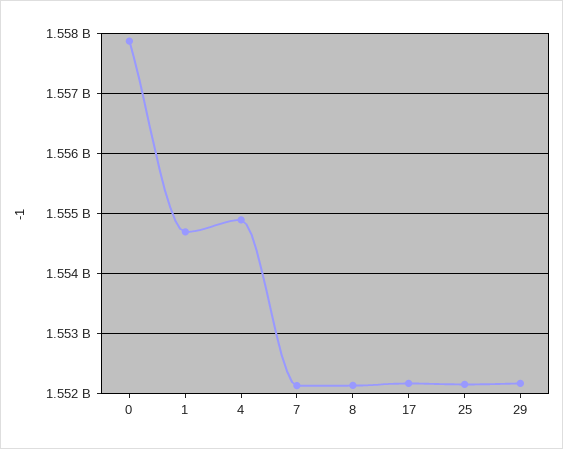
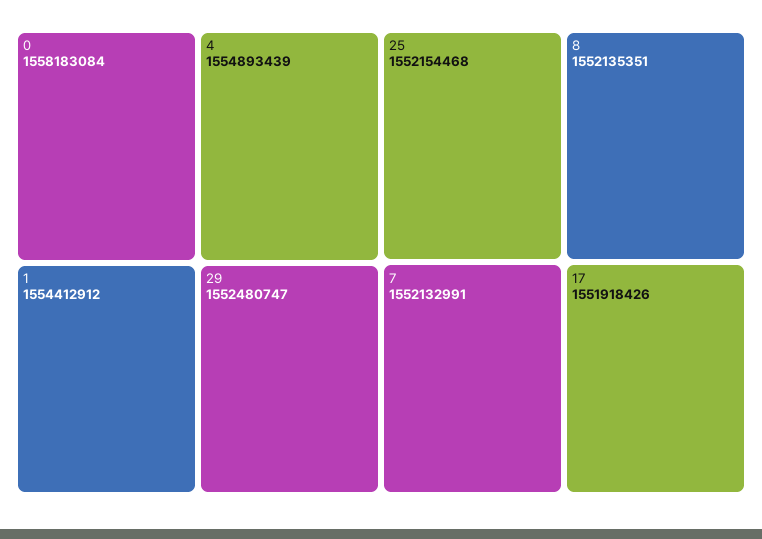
0: 1557900000 -> 1558183084
1: 1554700000 -> 1554412912
17: 1552200000 -> 1551918426
29: 1552200000 -> 1552480747

